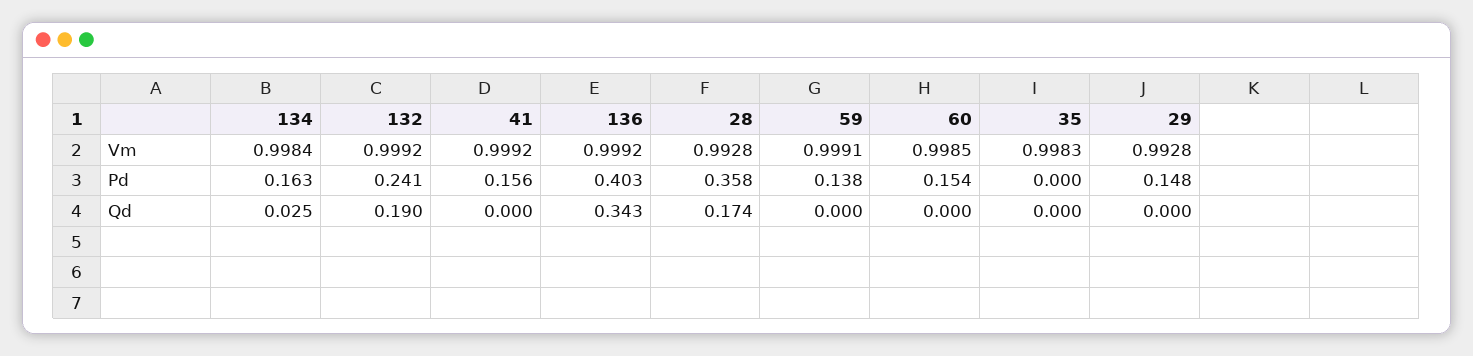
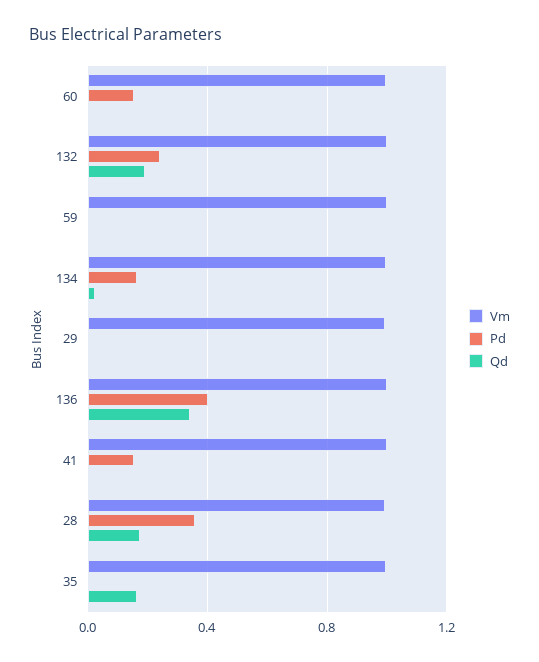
Pd, 59: 0.138 -> 0
Pd, 29: 0.148 -> 0
Qd, 35: 0 -> 0.15

